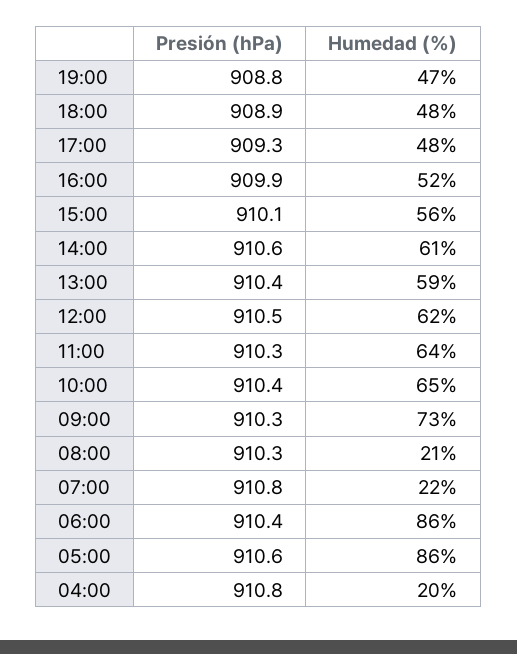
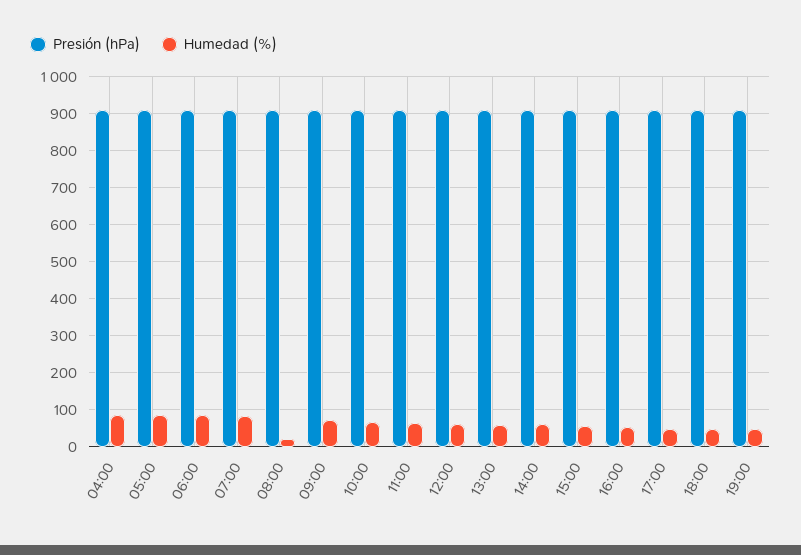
Humedad (%), 07:00: 22 -> 80
Humedad (%), 04:00: 20 -> 80

